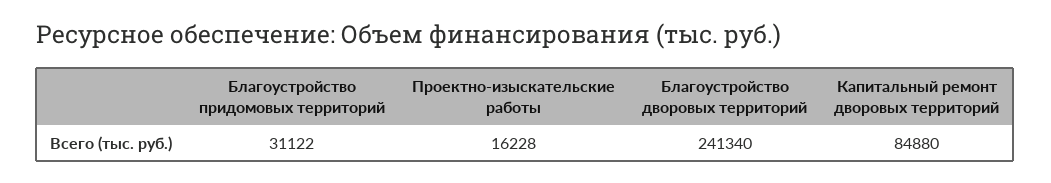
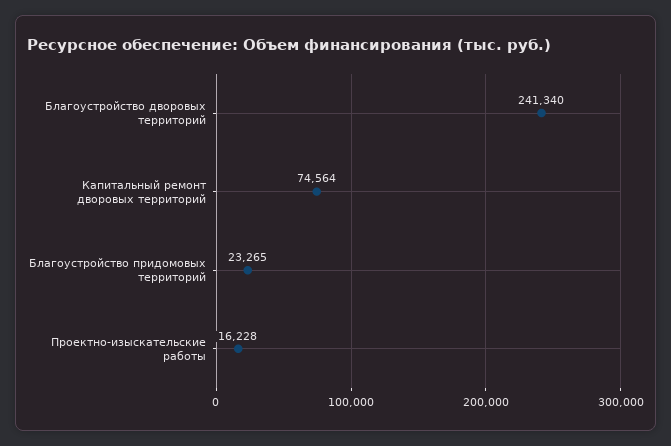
Благоустройство придомовых территорий: 31122 -> 23265
Капитальный ремонт дворовых территорий: 84880 -> 74564

